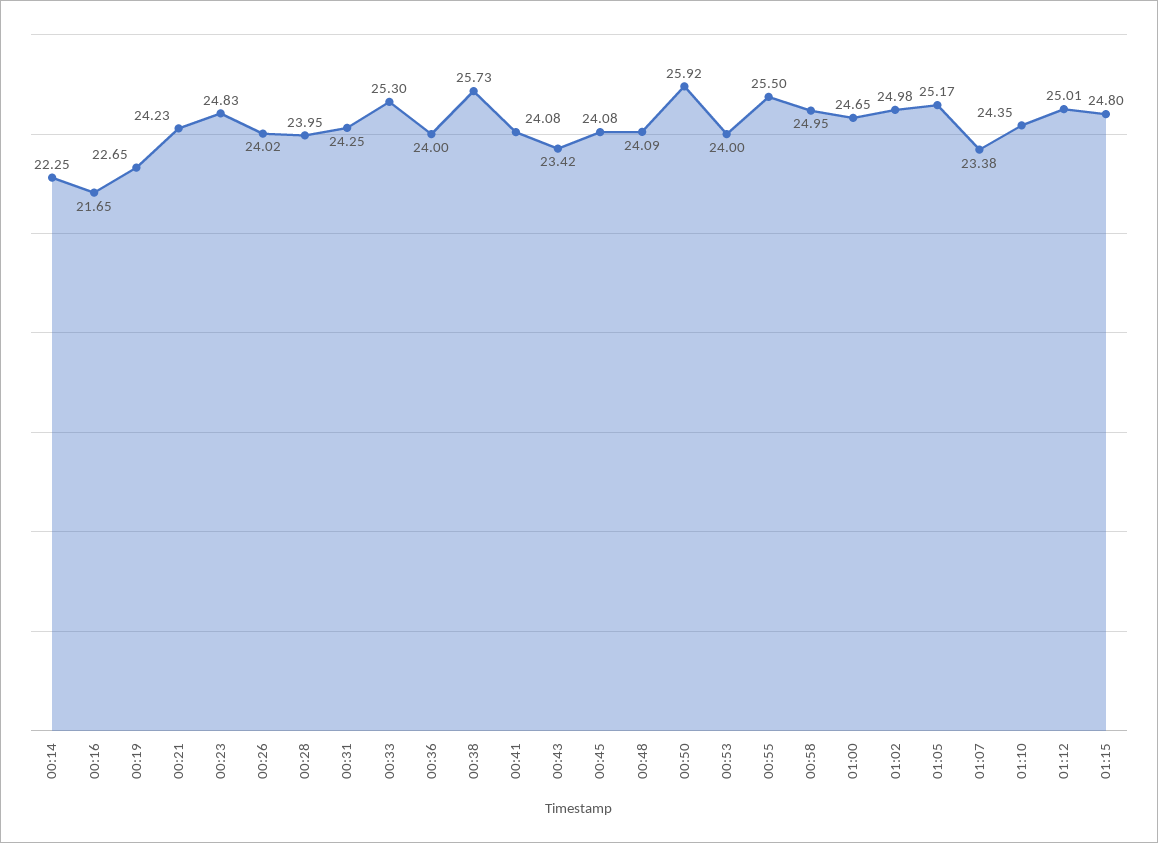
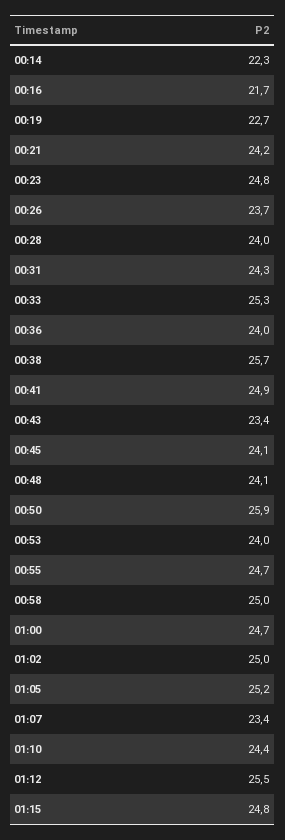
00:26: 24.02 -> 23.7
00:41: 24.08 -> 24.9
00:55: 25.5 -> 24.7
01:12: 25.01 -> 25.5

